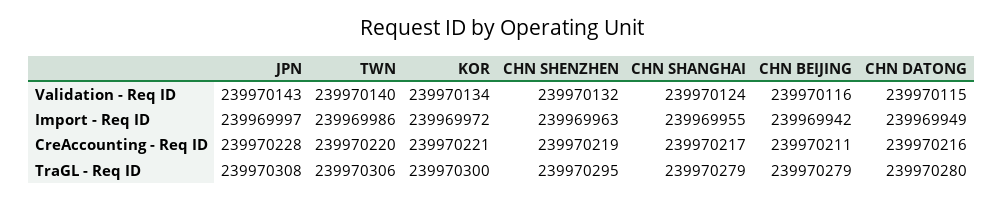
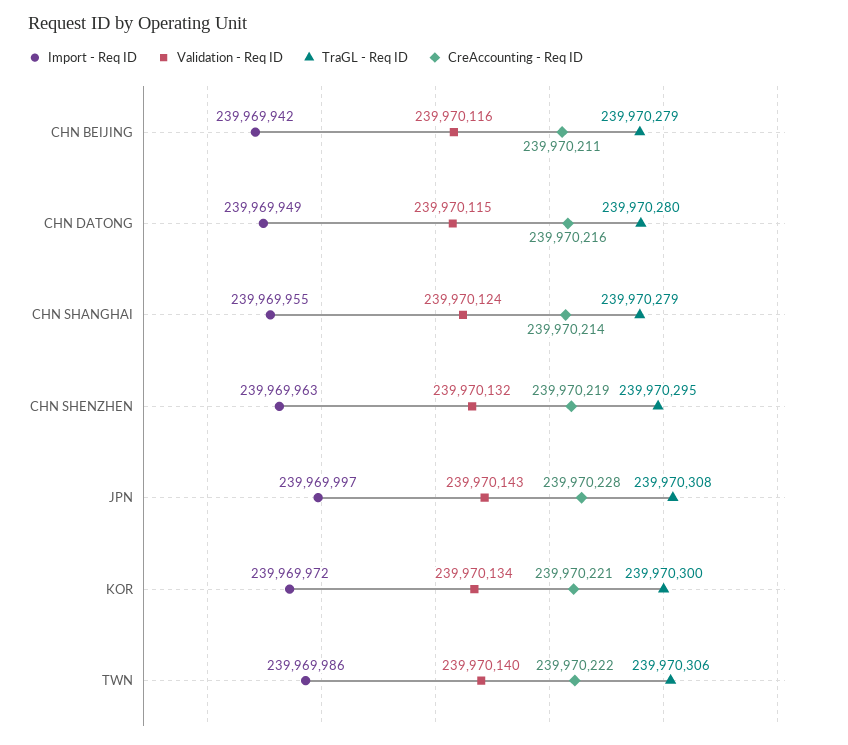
CreAccounting - Req ID, TWN: 239970220 -> 239970222
CreAccounting - Req ID, CHN SHANGHAI: 239970217 -> 239970214

